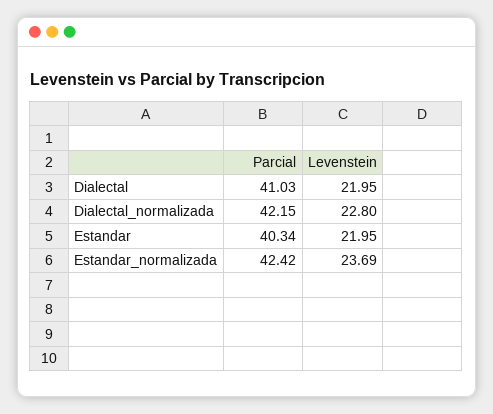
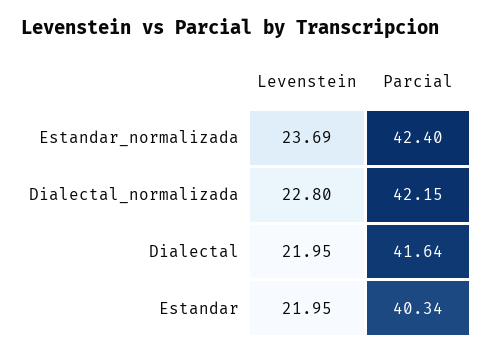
Parcial, Dialectal: 41.03 -> 41.64
Parcial, Estandar_normalizada: 42.42 -> 42.4

